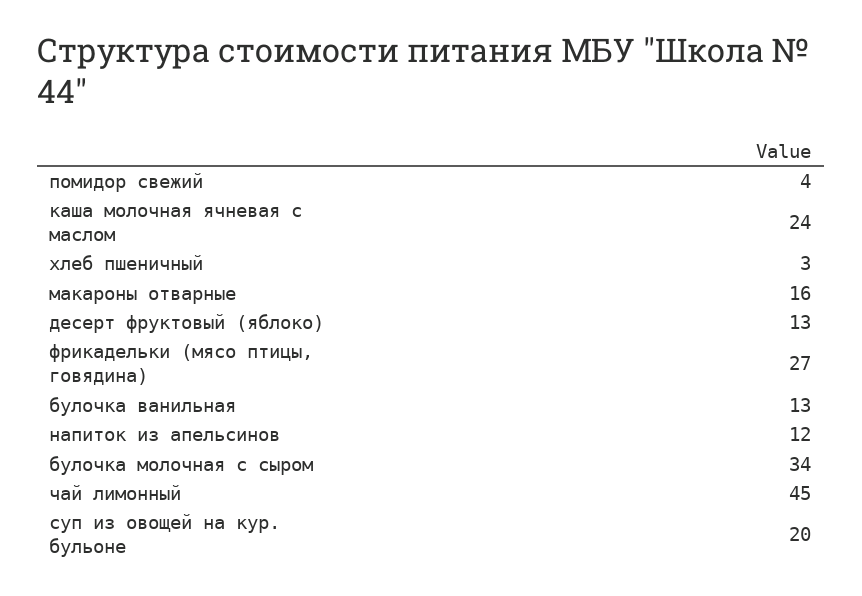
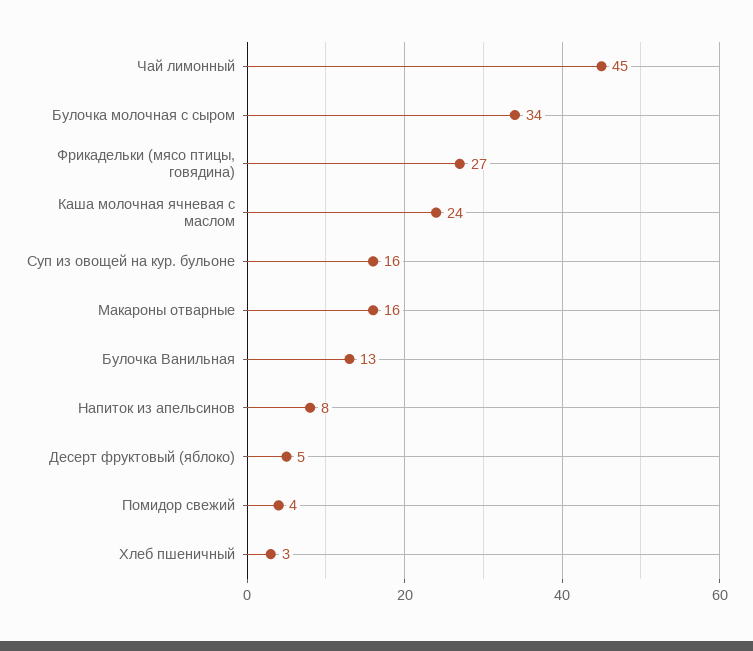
десерт фруктовый (яблоко): 13 -> 5
напиток из апельсинов: 12 -> 8
суп из овощей на кур. бульоне: 20 -> 16

